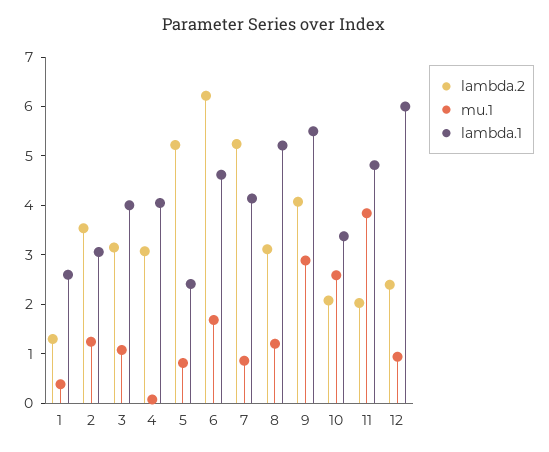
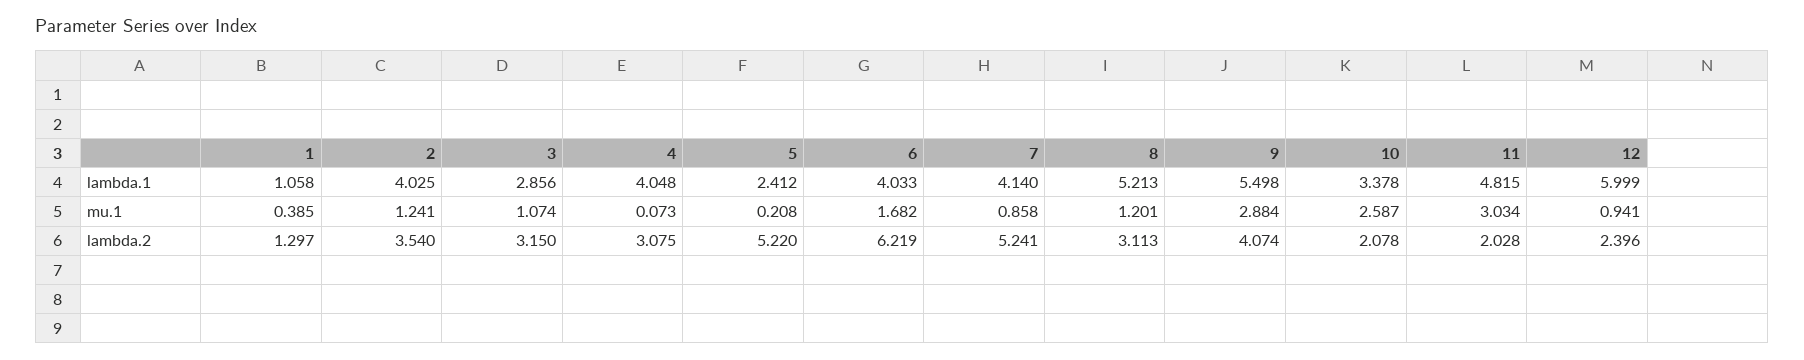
lambda.1, 1: 2.6 -> 1.058
lambda.1, 2: 3 -> 4.025
lambda.1, 3: 4 -> 2.856
mu.1, 5: 0.8 -> 0.208
lambda.1, 6: 4.6 -> 4.033
mu.1, 11: 3.8 -> 3.034

